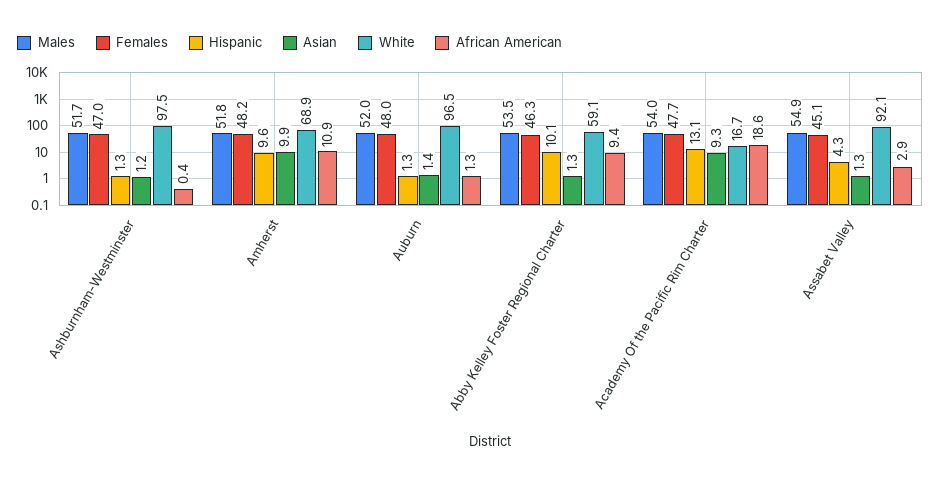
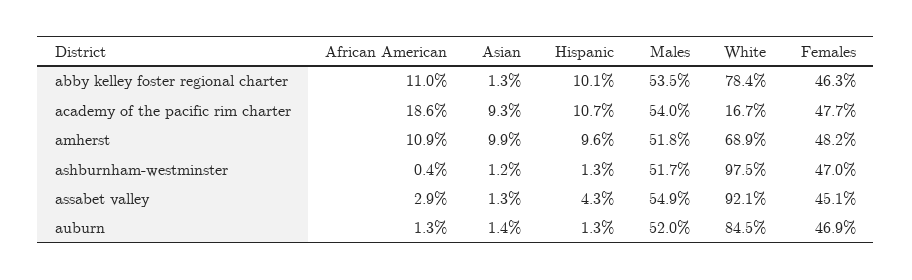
Females, Auburn: 48 -> 46.9
White, Auburn: 96.5 -> 84.5
White, Abby Kelley Foster Regional Charter: 59.1 -> 78.4
African American, Abby Kelley Foster Regional Charter: 9.4 -> 11
Hispanic, Academy Of the Pacific Rim Charter: 13.1 -> 10.7

